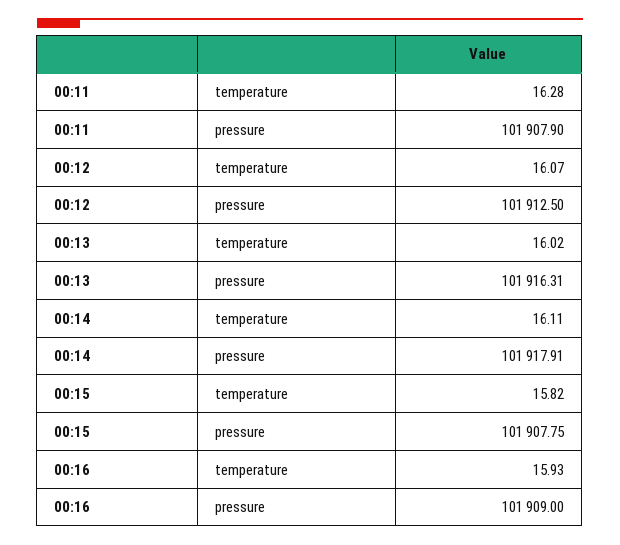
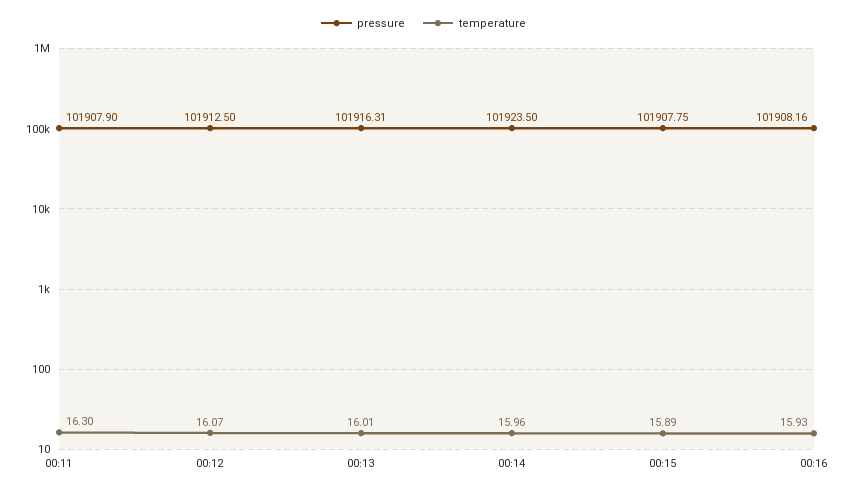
temperature, 00:11: 16.28 -> 16.3
temperature, 00:13: 16.02 -> 16.01
temperature, 00:14: 16.11 -> 15.96
pressure, 00:14: 101917.91 -> 101923.5
temperature, 00:15: 15.82 -> 15.89
pressure, 00:16: 101909 -> 101908.16

